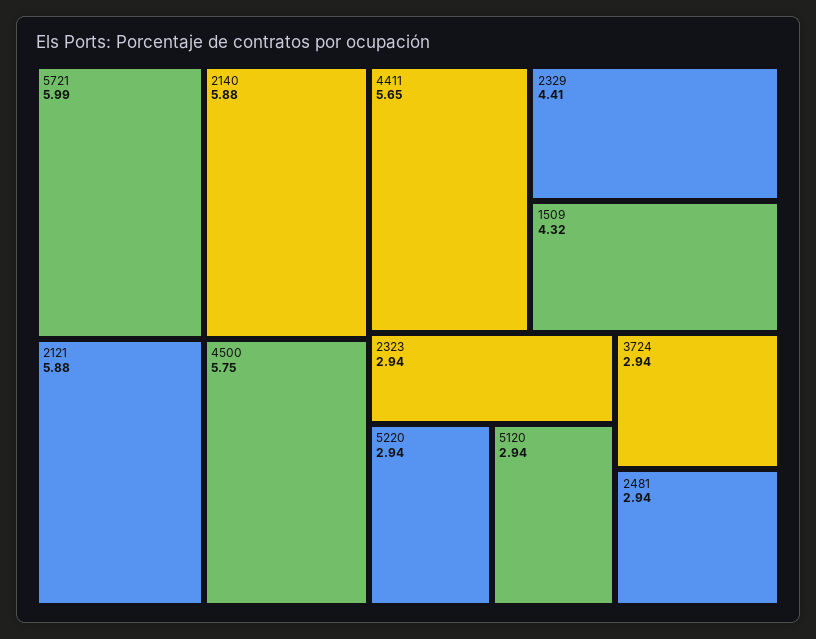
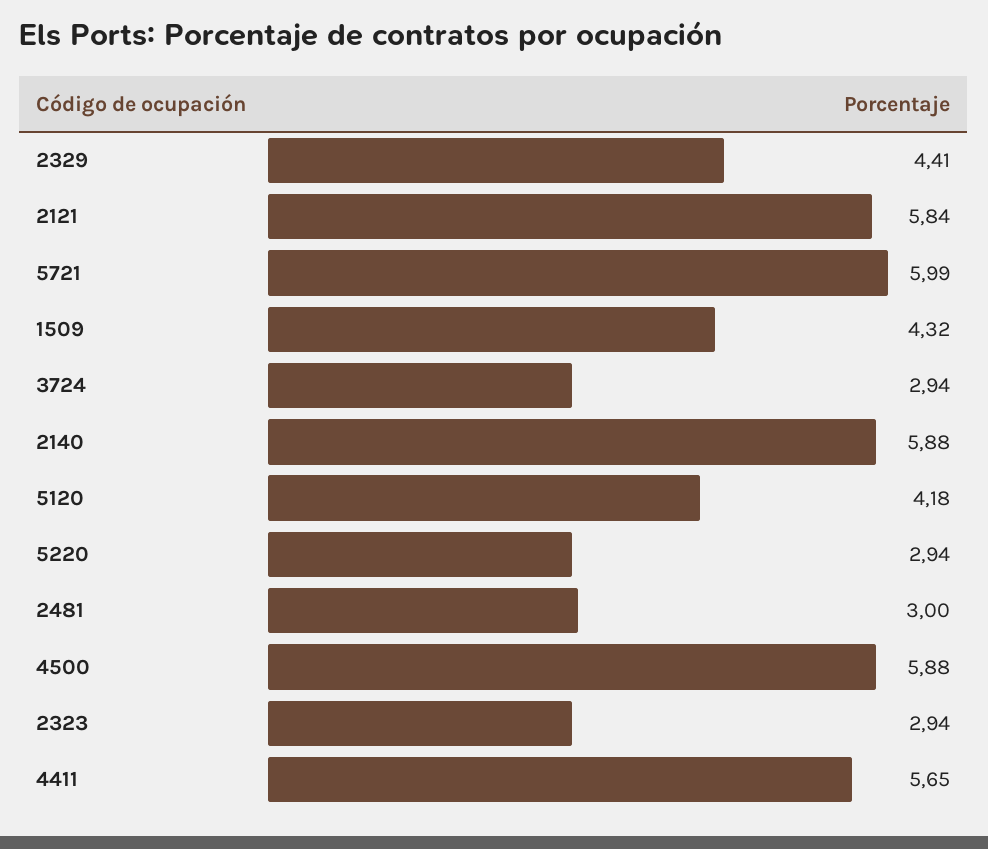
2121: 5.88 -> 5.84
4500: 5.75 -> 5.88
5120: 2.94 -> 4.18
2481: 2.94 -> 3

